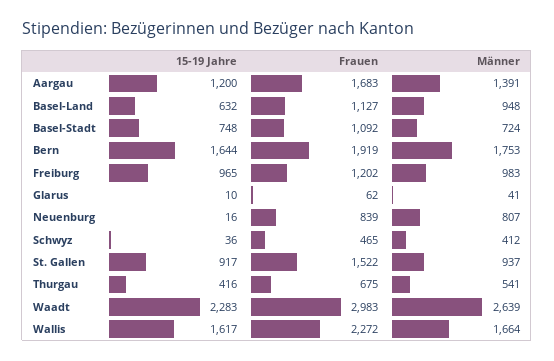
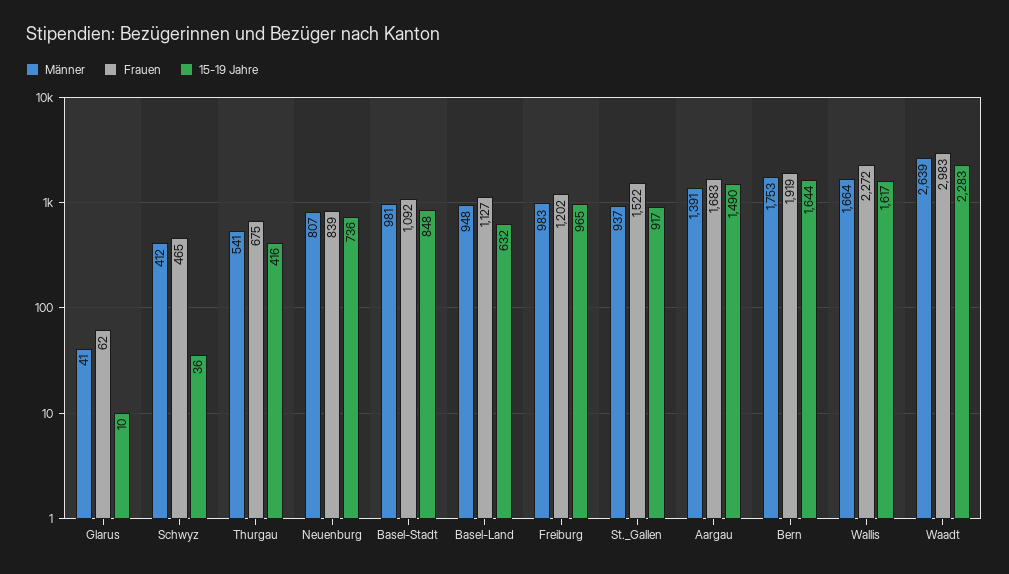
15-19 Jahre, Aargau: 1200 -> 1490
15-19 Jahre, Basel-Stadt: 748 -> 848
Männer, Basel-Stadt: 724 -> 981
15-19 Jahre, Neuenburg: 16 -> 736

